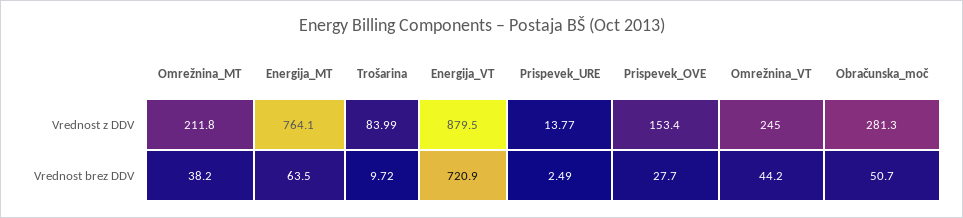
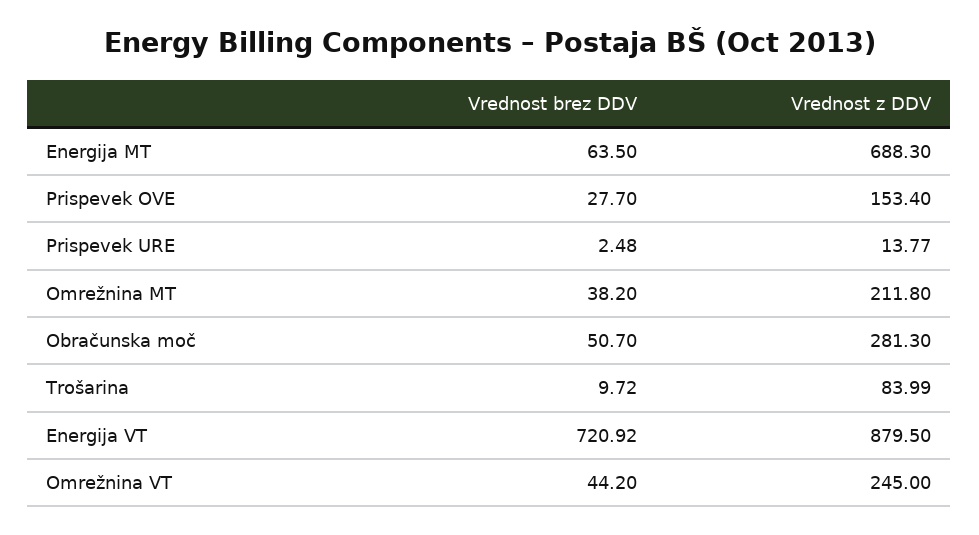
Energija_MT, Vrednost z DDV: 764.1 -> 688.3
Energija_VT, Vrednost brez DDV: 720.9 -> 720.92
Prispevek_URE, Vrednost brez DDV: 2.49 -> 2.48

